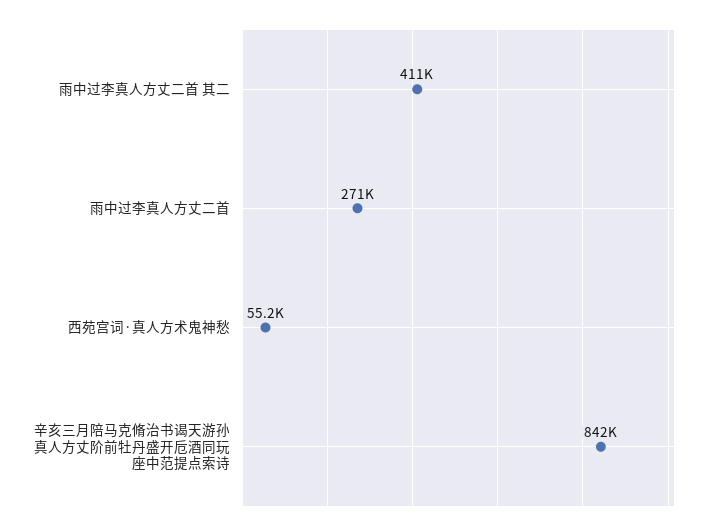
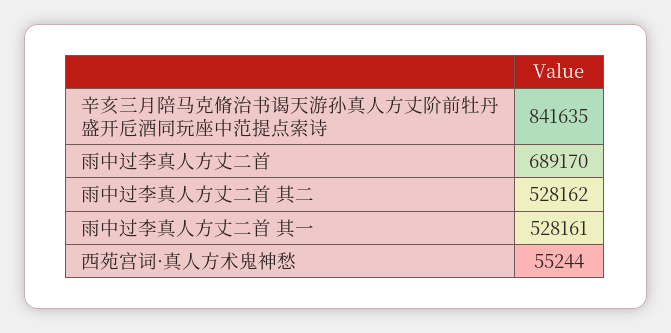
雨中过李真人方丈二首 其二: 411000 -> 528162
雨中过李真人方丈二首: 271000 -> 689170
雨中过李真人方丈二首 其一: none -> 528161

